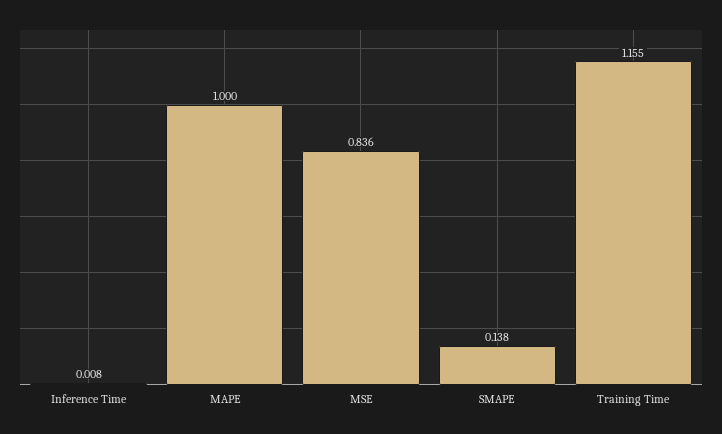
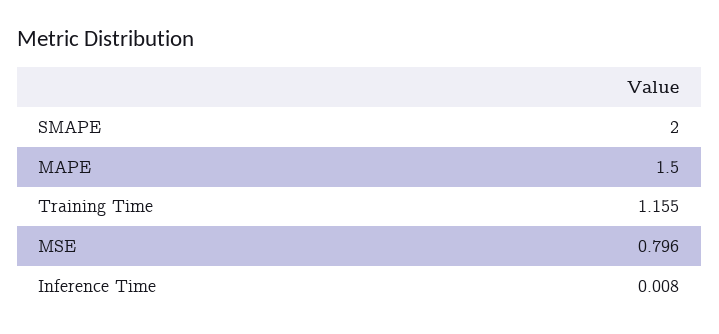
MAPE: 1 -> 1.5
MSE: 0.836 -> 0.796
SMAPE: 0.138 -> 2

